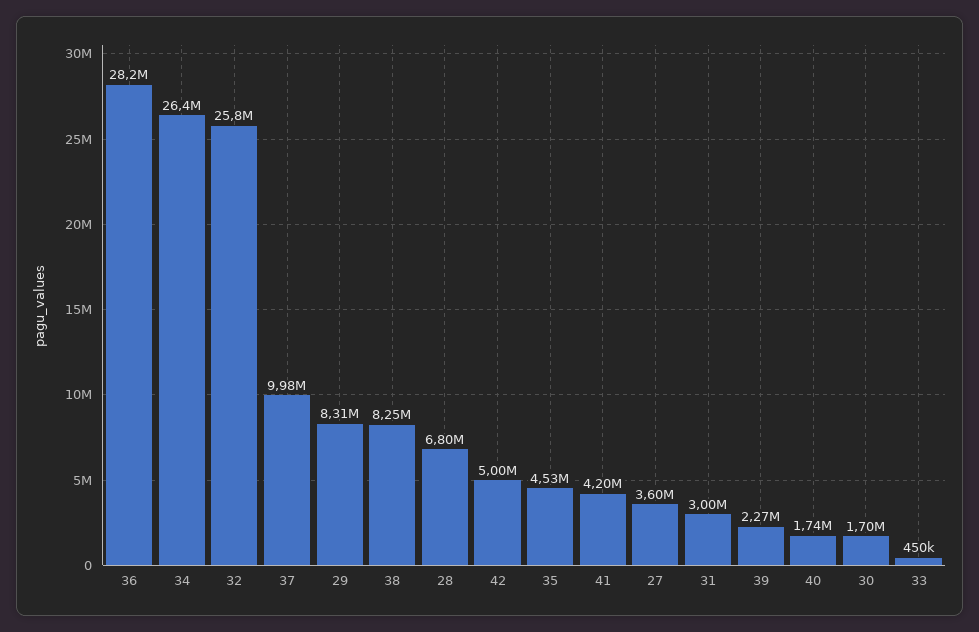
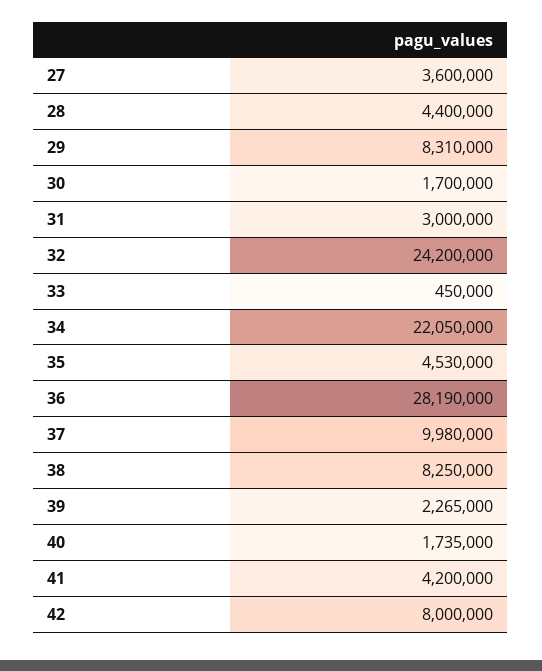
34: 26400000 -> 22050000
32: 25800000 -> 24200000
28: 6800000 -> 4400000
42: 5000000 -> 8000000

